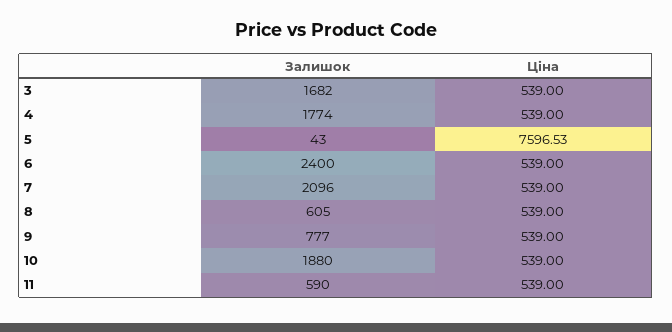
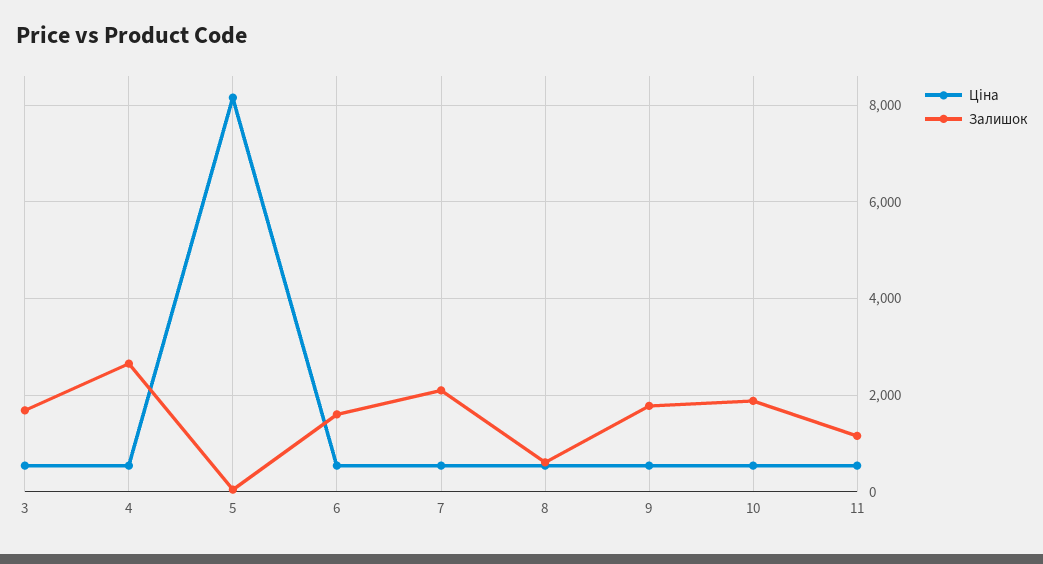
Залишок, 4: 1774 -> 2600
Ціна, 5: 7596.53 -> 8200
Залишок, 6: 2400 -> 1600
Залишок, 9: 777 -> 1800
Залишок, 11: 590 -> 1200

